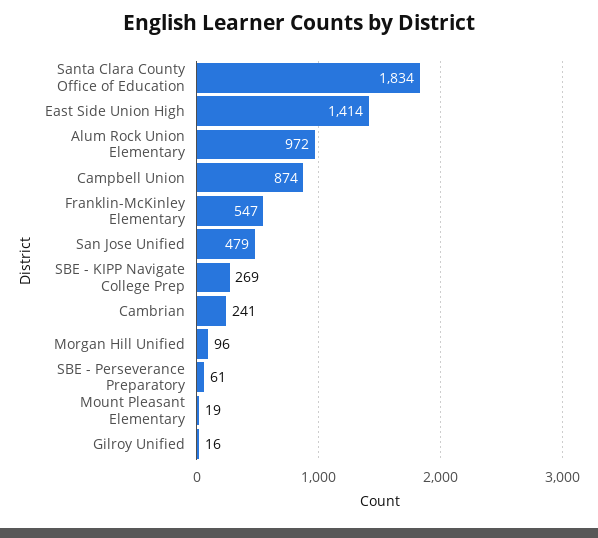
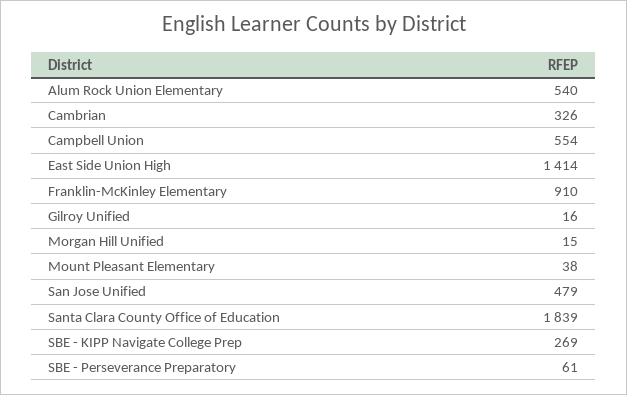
Santa Clara County Office of Education: 1834 -> 1839
Alum Rock Union Elementary: 972 -> 540
Campbell Union: 874 -> 554
Franklin-McKinley Elementary: 547 -> 910
Cambrian: 241 -> 326
Morgan Hill Unified: 96 -> 15
Mount Pleasant Elementary: 19 -> 38

